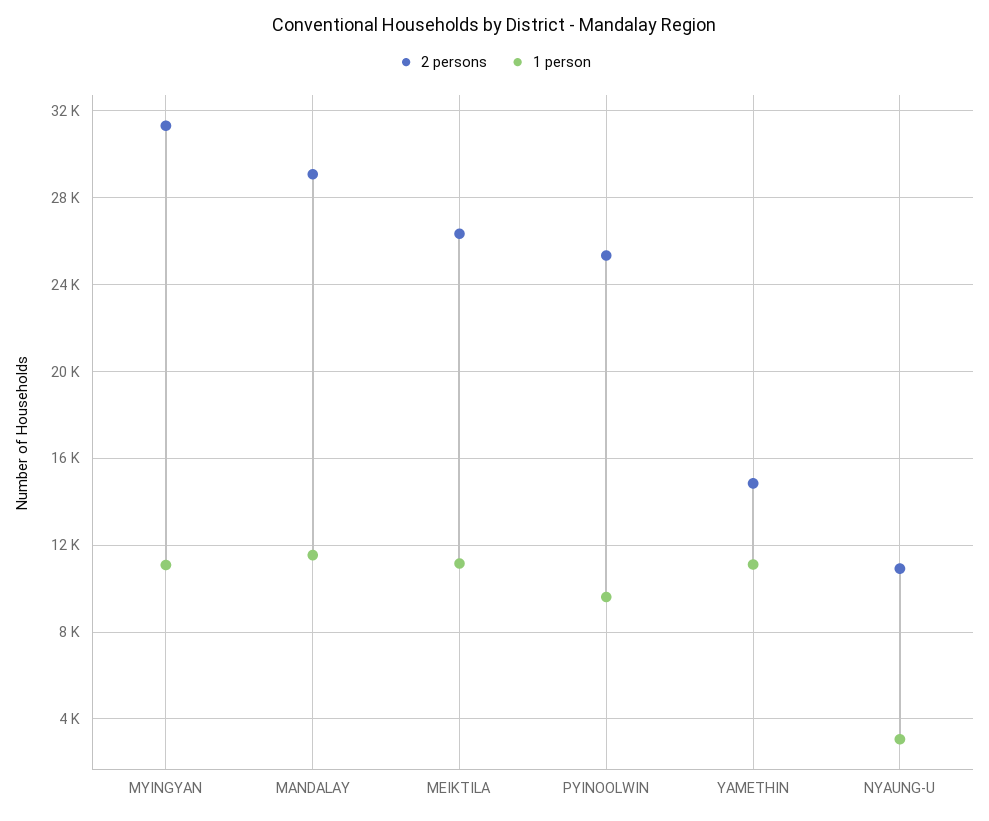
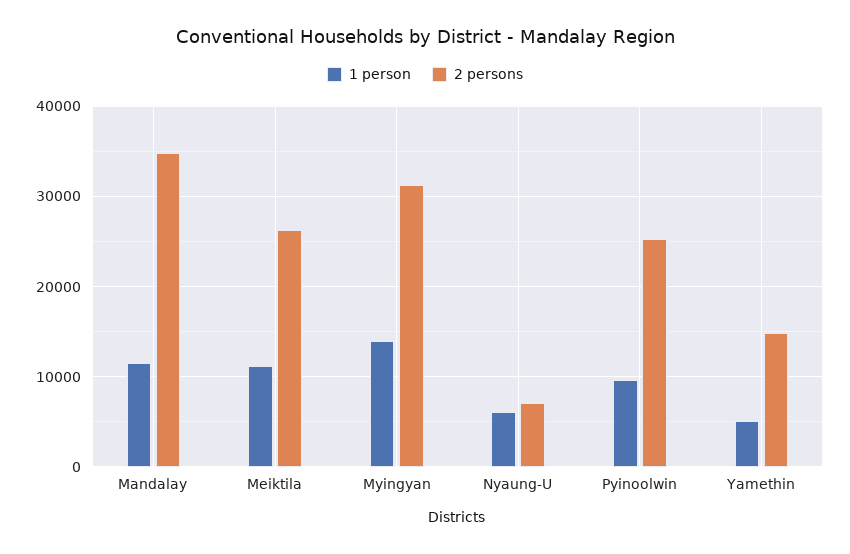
1 person, MYINGYAN: 11000 -> 14000
2 persons, MANDALAY: 29000 -> 35000
1 person, YAMETHIN: 11000 -> 5000
2 persons, NYAUNG-U: 11000 -> 7000
1 person, NYAUNG-U: 3000 -> 6000

